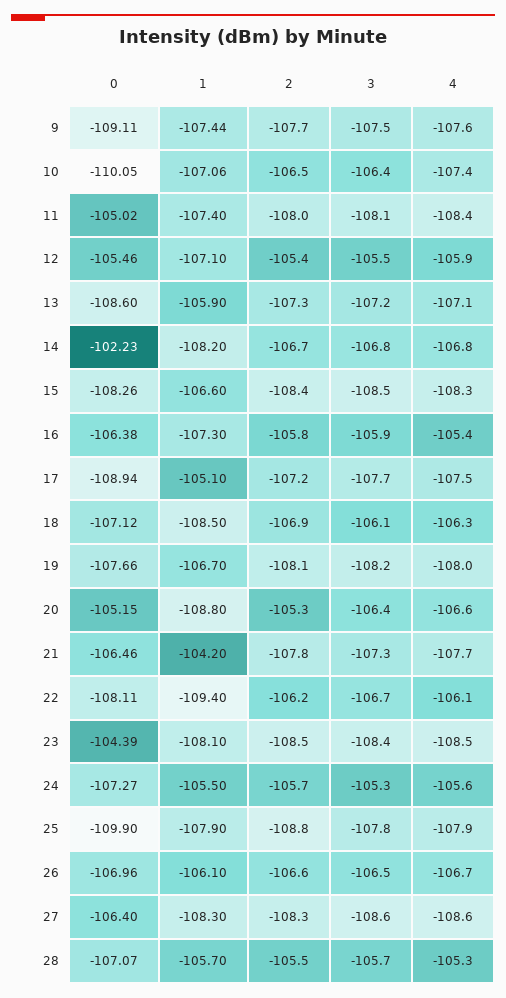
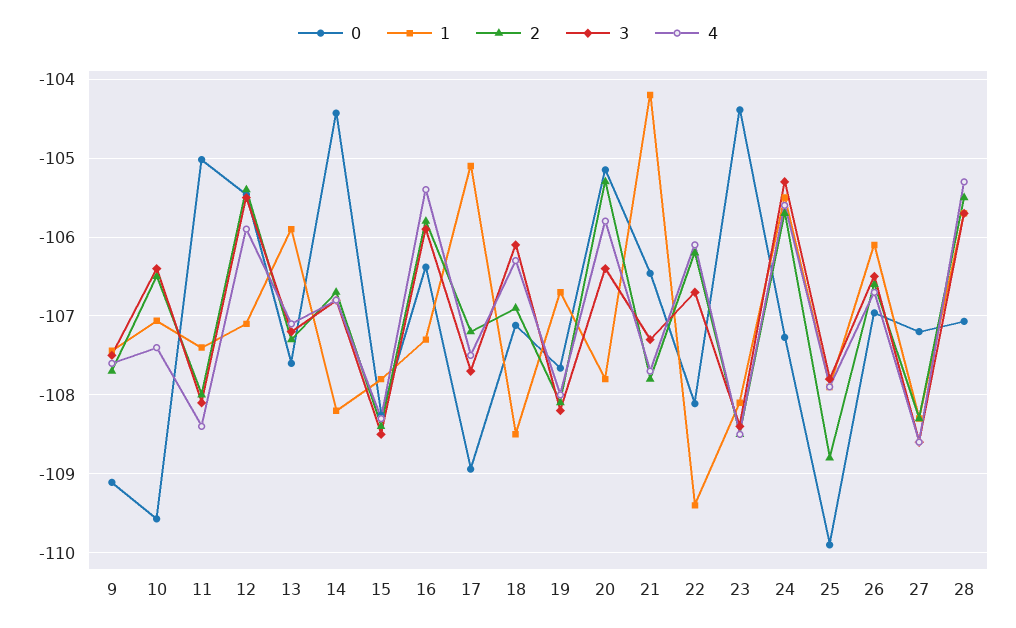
0, 10: -110.05 -> -109.6
0, 13: -108.6 -> -107.6
0, 14: -102.23 -> -104.4
1, 15: -106.6 -> -107.8
1, 20: -108.8 -> -107.8
4, 20: -106.6 -> -105.8
0, 27: -106.4 -> -107.2

